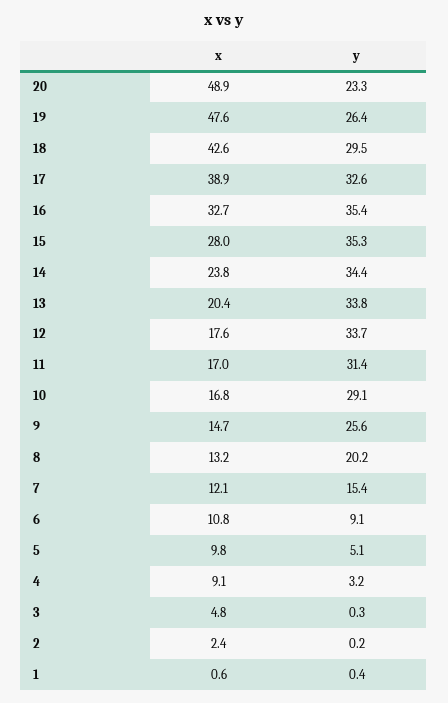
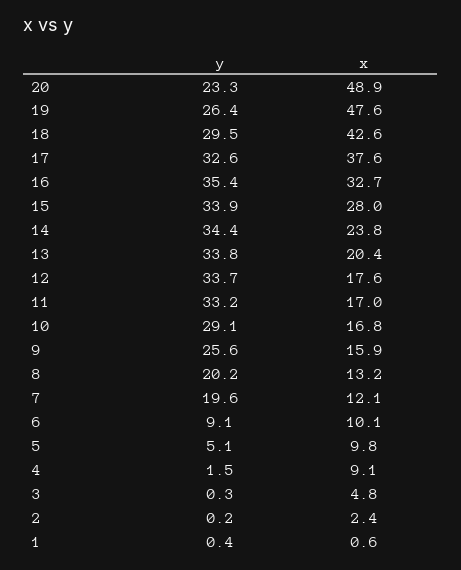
x, 17: 38.9 -> 37.6
y, 15: 35.3 -> 33.9
y, 11: 31.4 -> 33.2
x, 9: 14.7 -> 15.9
y, 7: 15.4 -> 19.6
x, 6: 10.8 -> 10.1
y, 4: 3.2 -> 1.5

